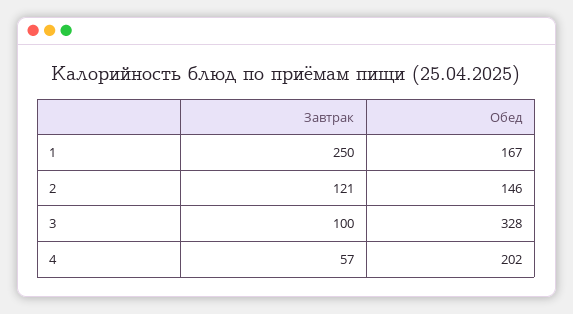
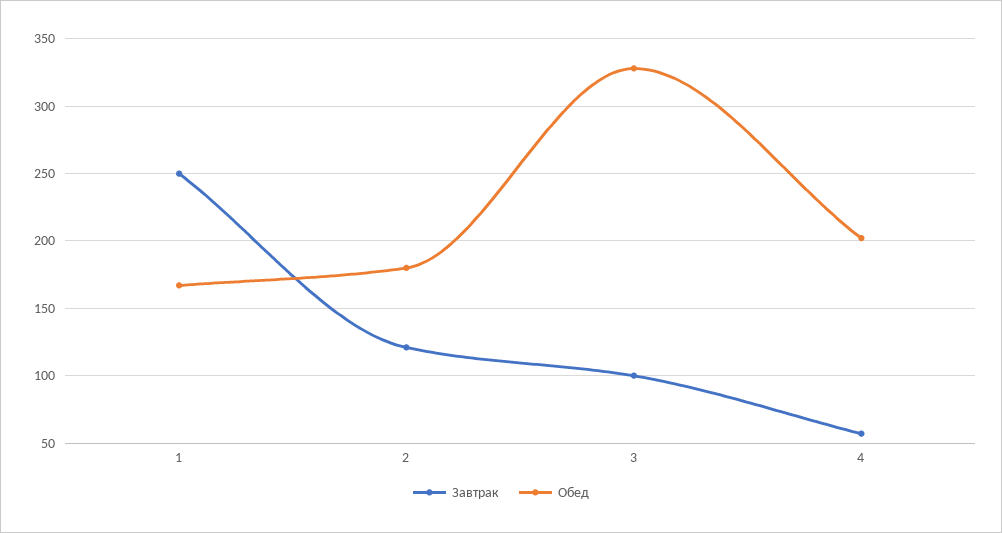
Обед, 2: 146 -> 180

